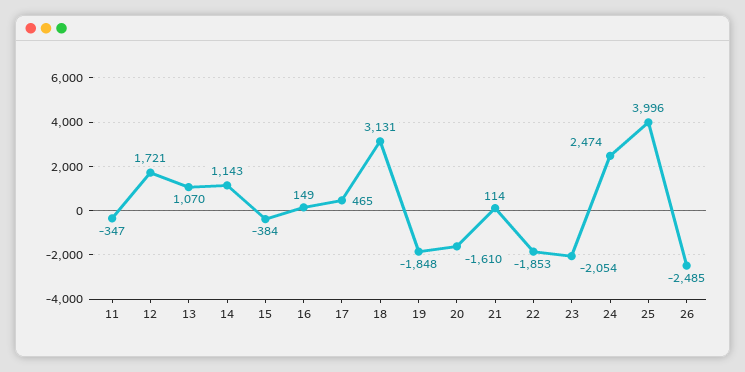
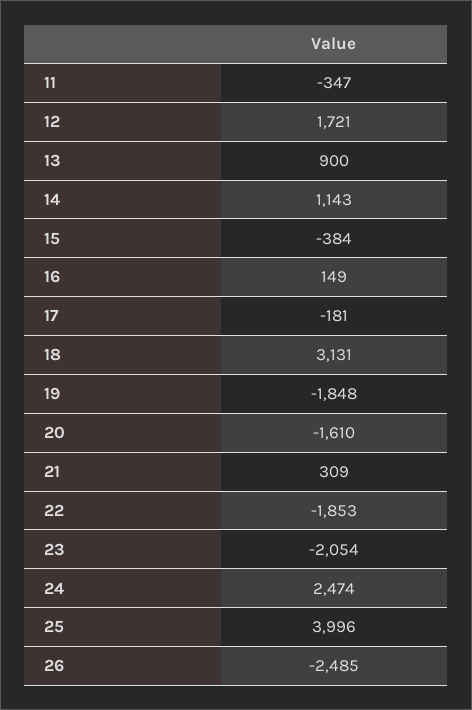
13: 1070 -> 900
17: 465 -> -181
21: 114 -> 309

